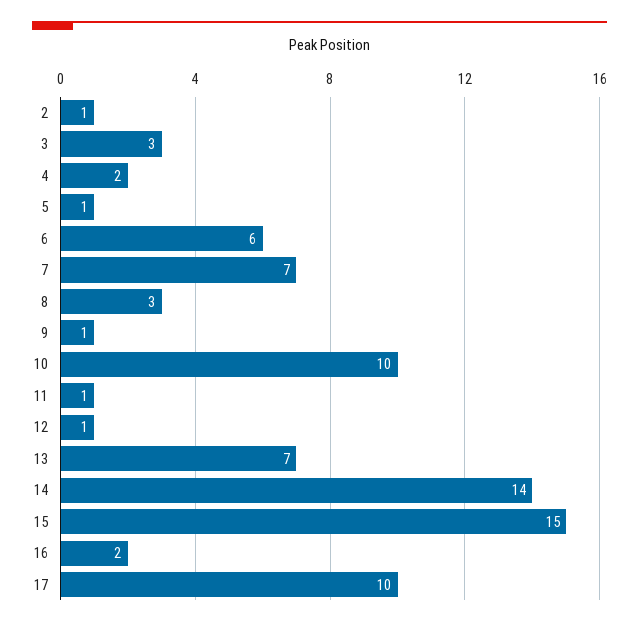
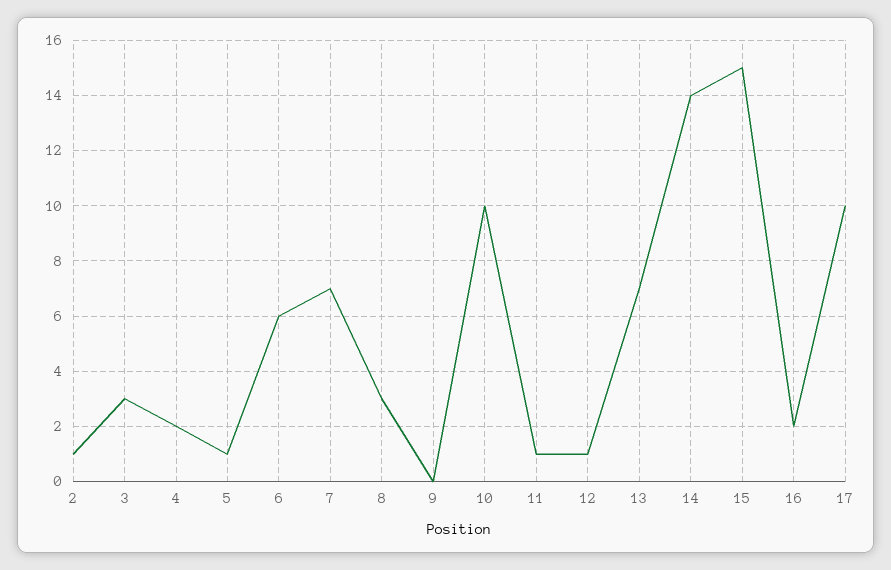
9: 1 -> 0

